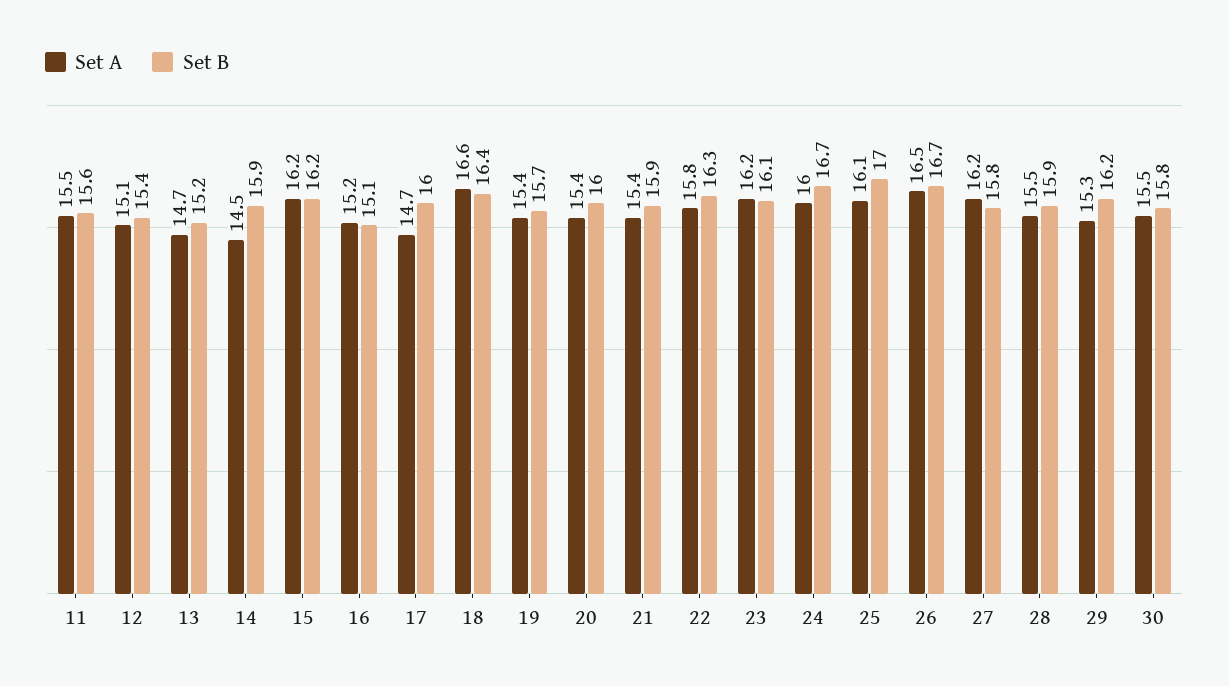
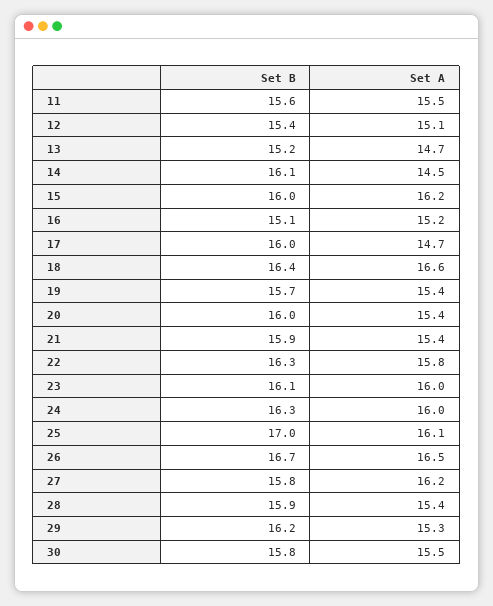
Set B, 14: 15.9 -> 16.1
Set B, 15: 16.2 -> 16
Set A, 23: 16.2 -> 16
Set B, 24: 16.7 -> 16.3
Set A, 28: 15.5 -> 15.4

